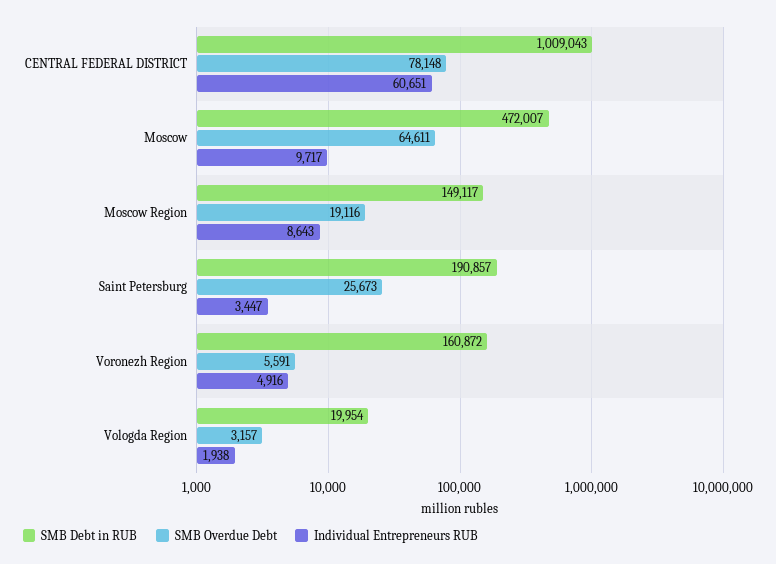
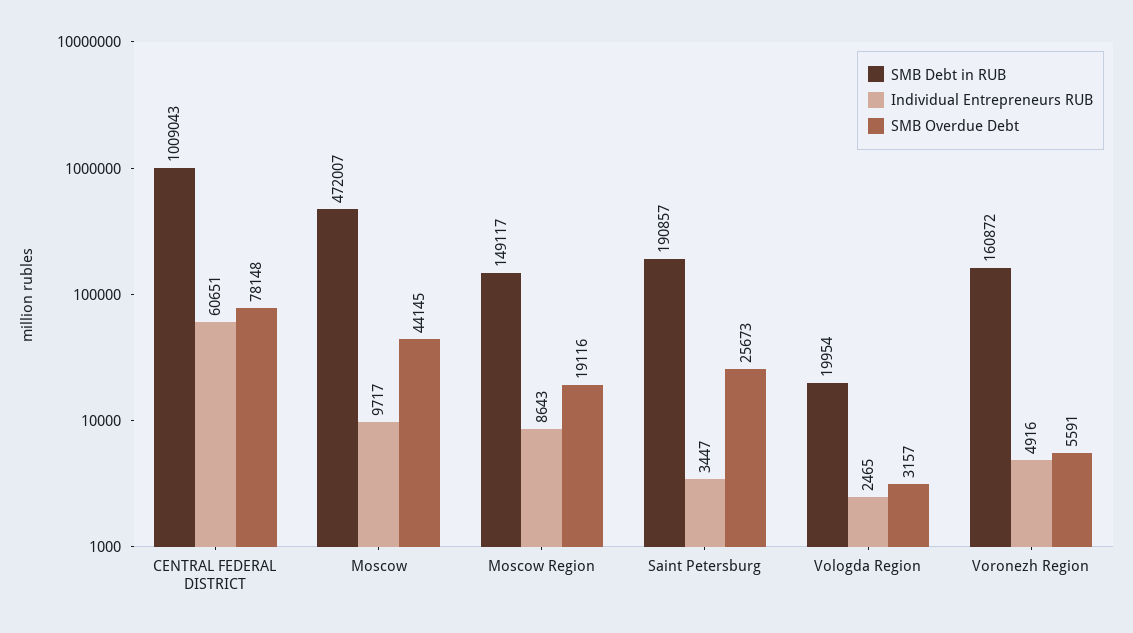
SMB Overdue Debt, Moscow: 64611 -> 44145
Individual Entrepreneurs RUB, Vologda Region: 1938 -> 2465

